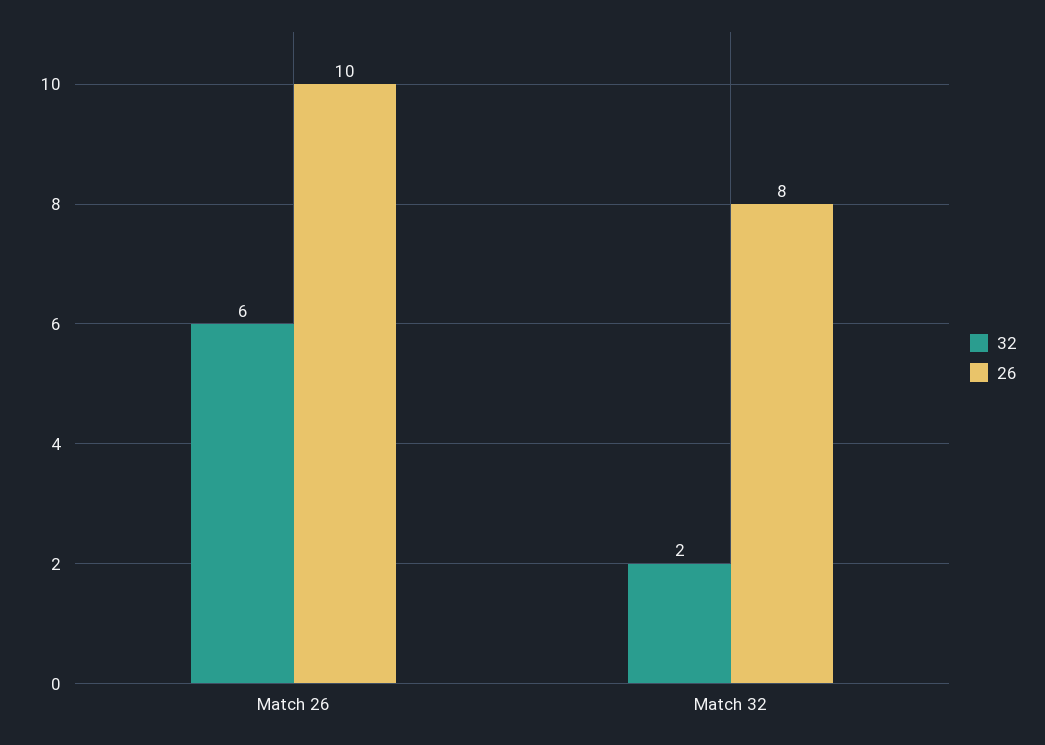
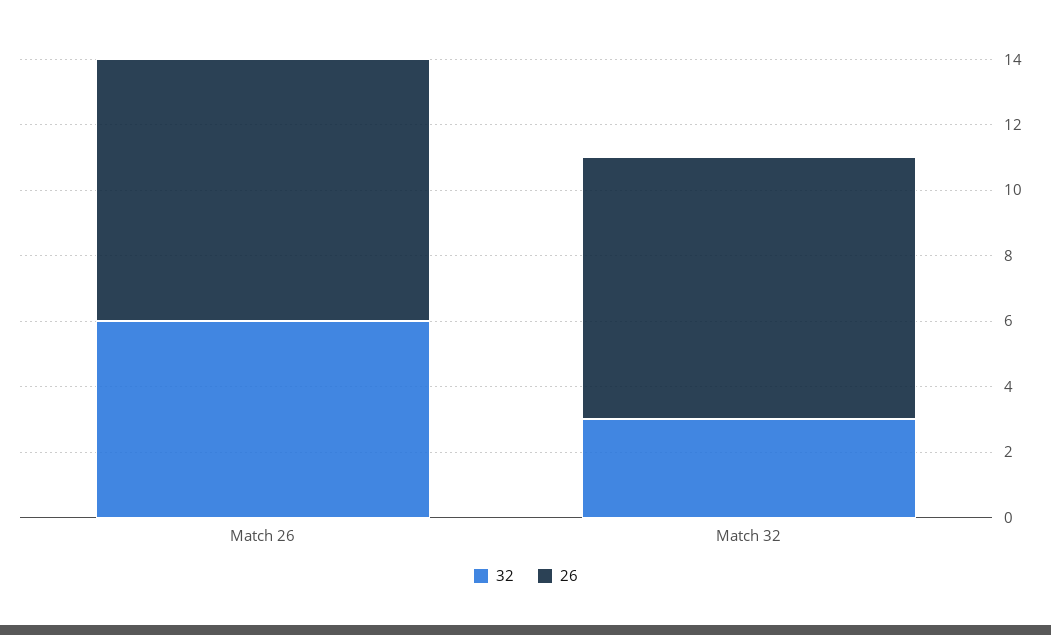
26, Match 26: 10 -> 8
32, Match 32: 2 -> 3

